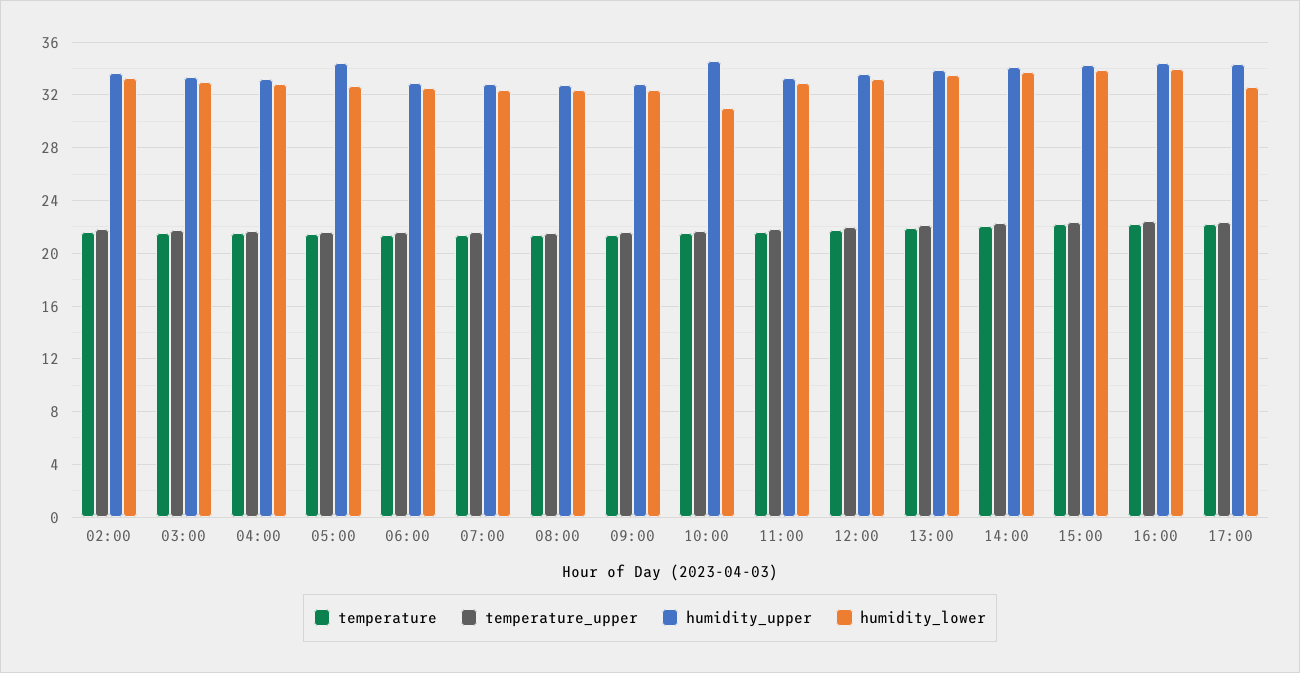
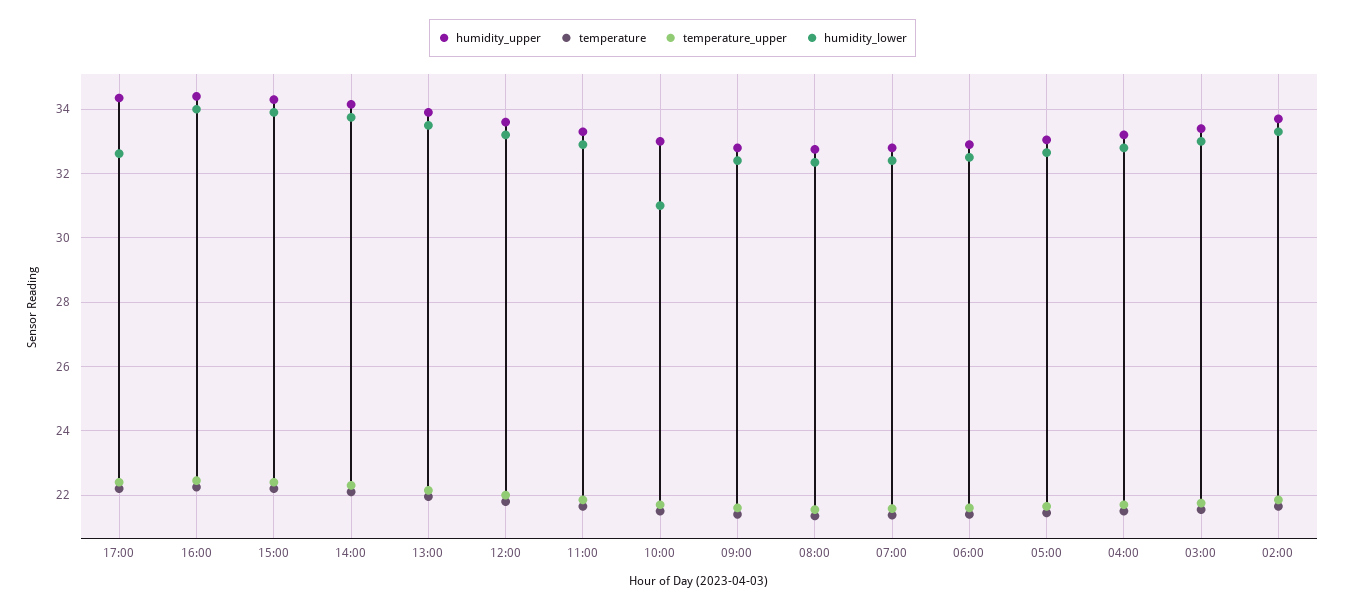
humidity_upper, 05:00: 34.5 -> 33
humidity_upper, 10:00: 34.5 -> 33

